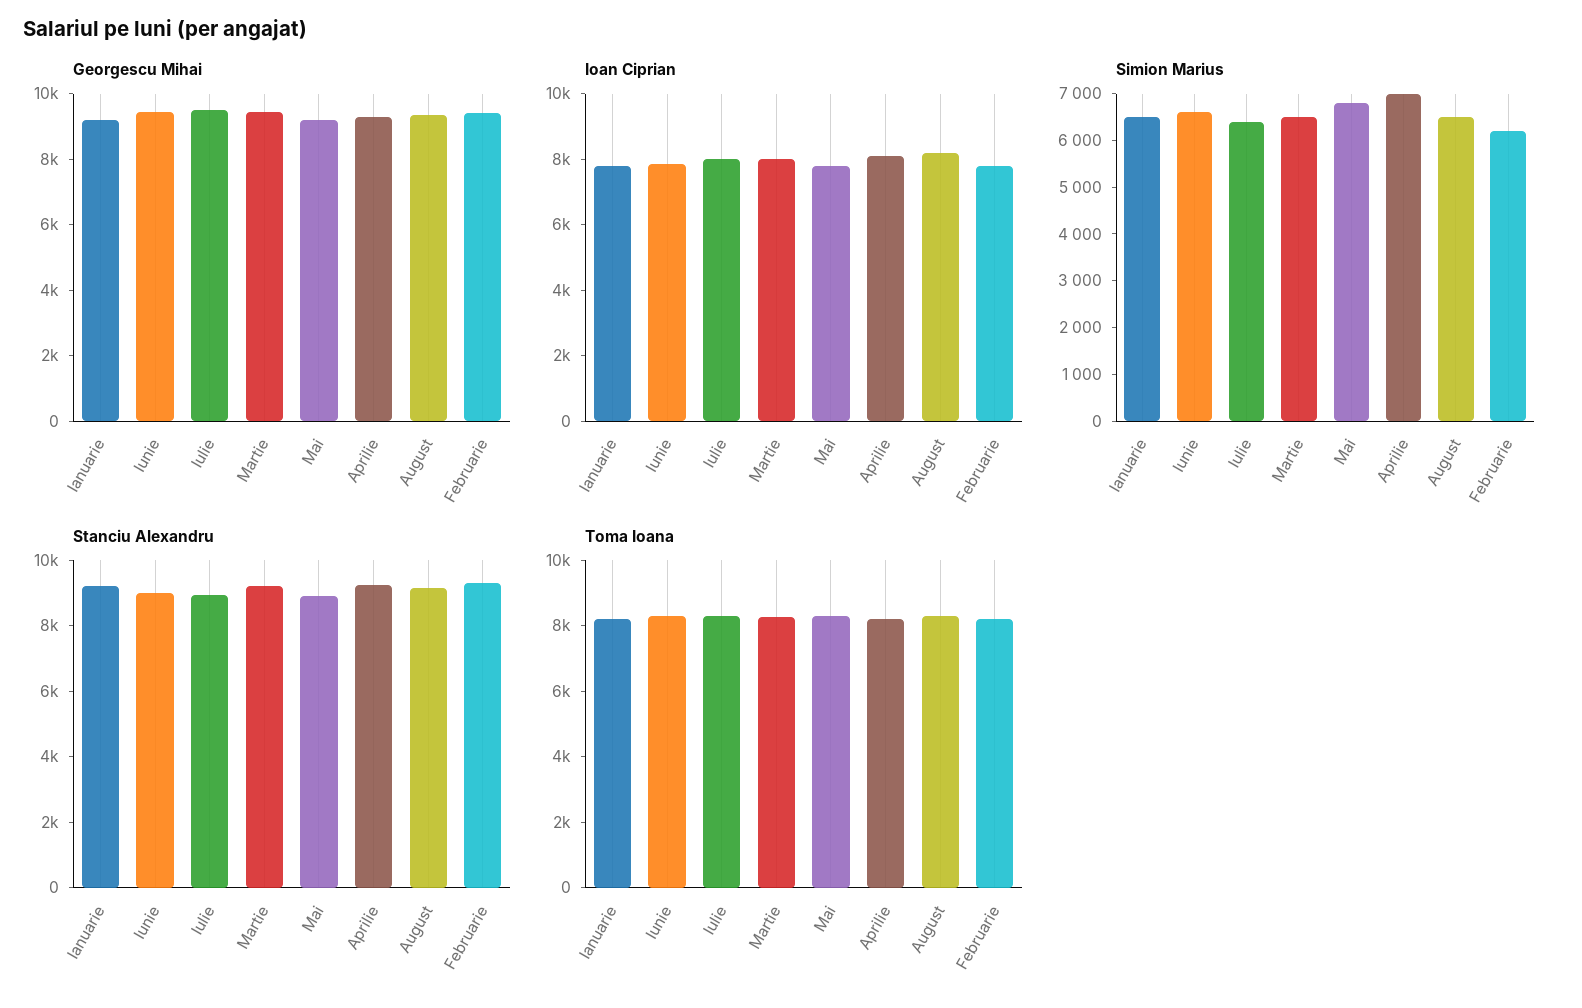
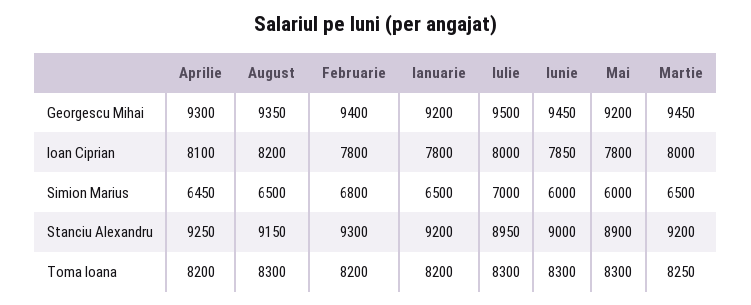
Simion Marius, Iunie: 6600 -> 6000
Simion Marius, Iulie: 6400 -> 7000
Simion Marius, Mai: 6800 -> 6000
Simion Marius, Aprilie: 7000 -> 6450
Simion Marius, Februarie: 6200 -> 6800

